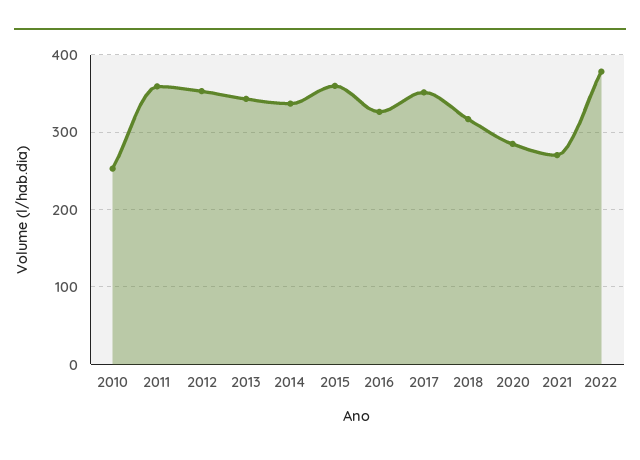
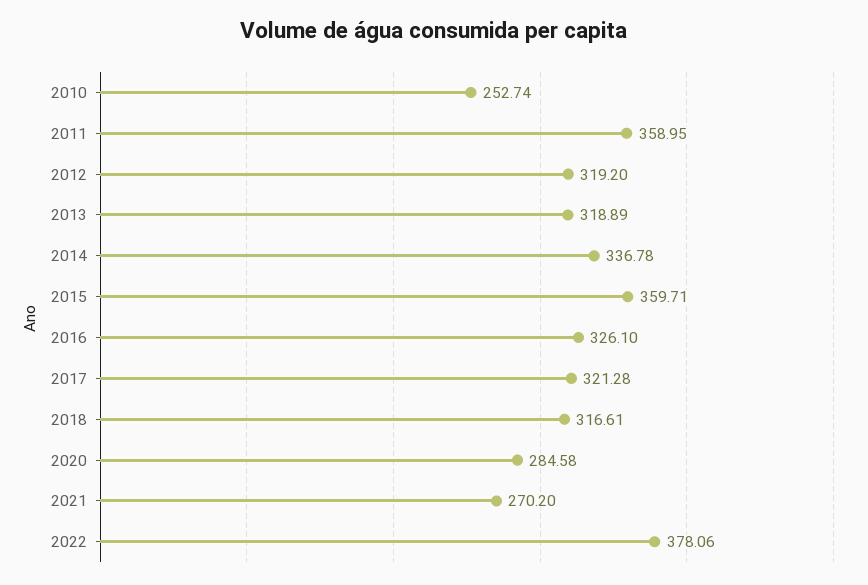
2012: 350 -> 319.2
2013: 340 -> 318.89
2017: 350 -> 321.28

